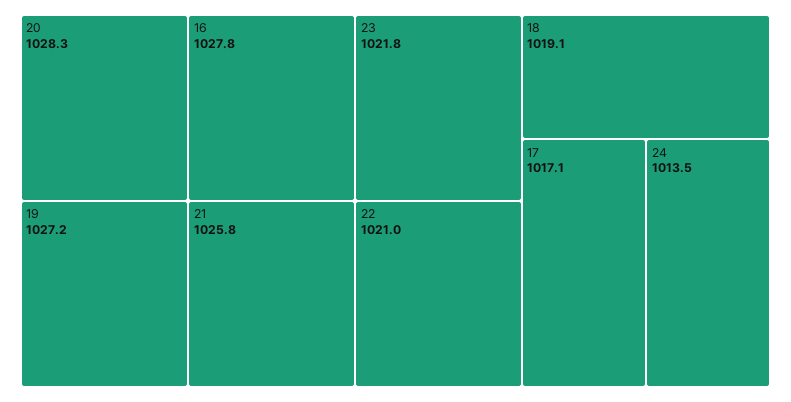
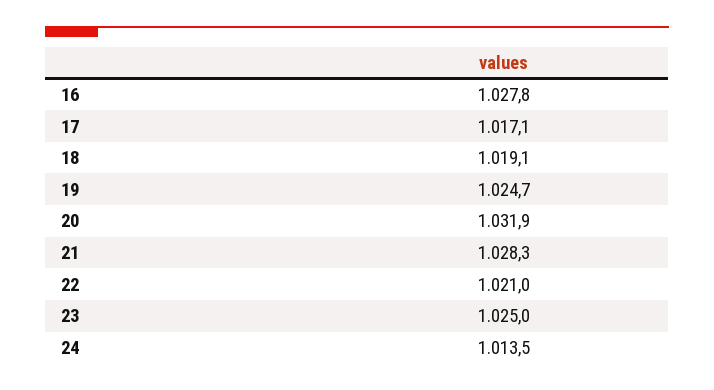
20: 1028.3 -> 1031.9
19: 1027.2 -> 1024.7
21: 1025.8 -> 1028.3
23: 1021.8 -> 1025

